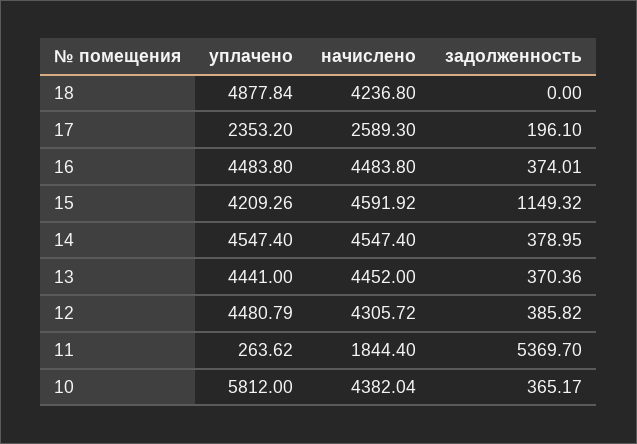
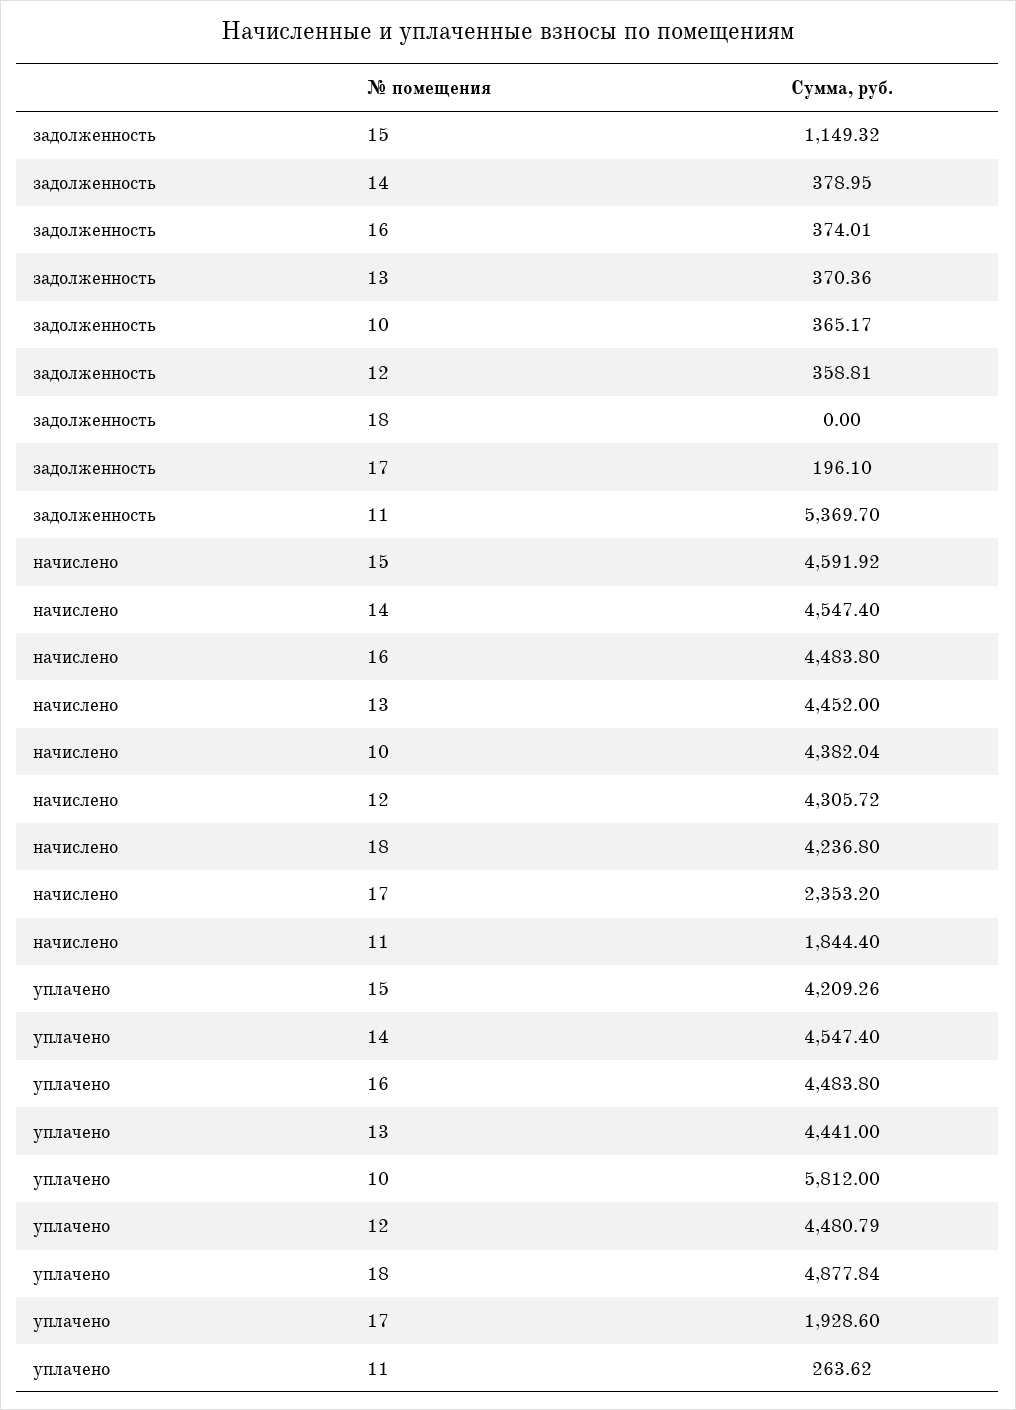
уплачено, 17: 2353.2 -> 1928.6
начислено, 17: 2589.3 -> 2353.2
задолженность, 12: 385.82 -> 358.81

